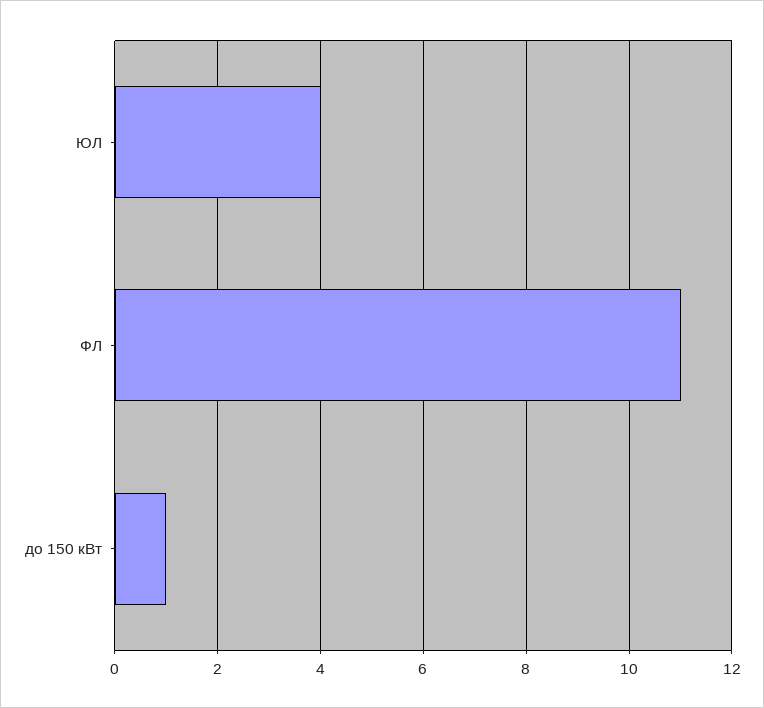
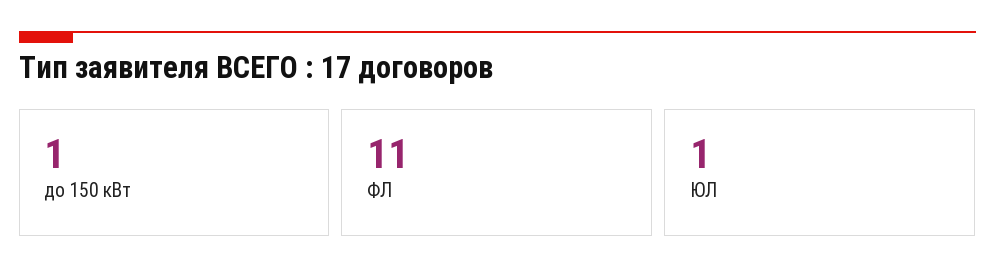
ЮЛ: 4 -> 1

